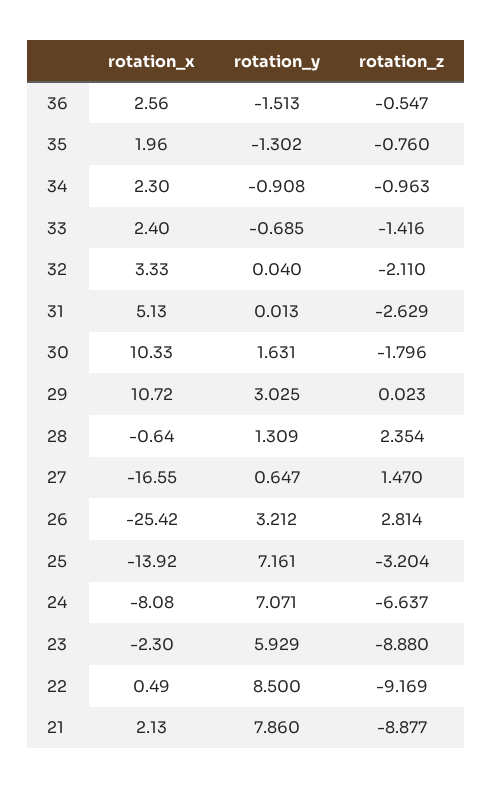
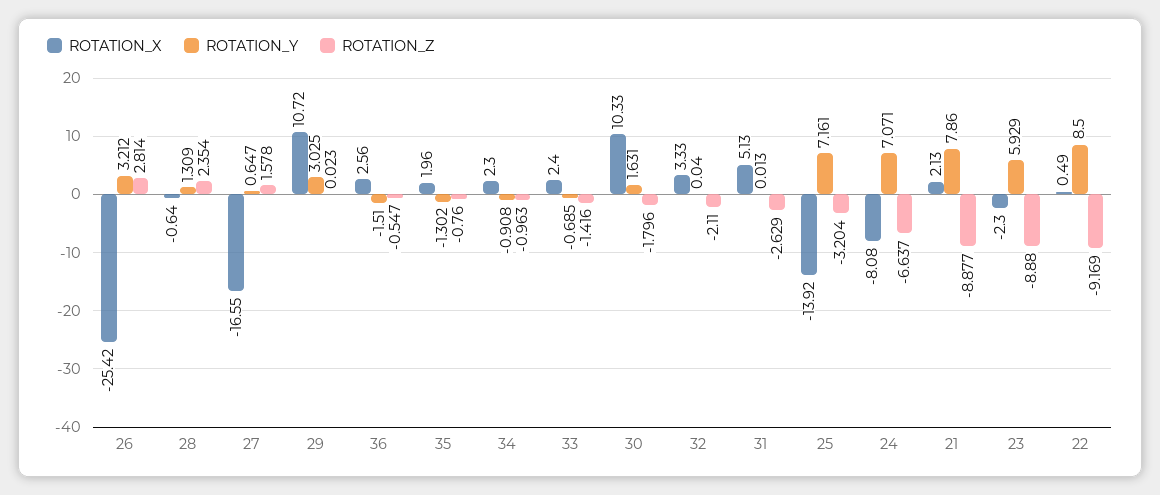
rotation_y, 36: -1.513 -> -1.51
rotation_z, 27: 1.47 -> 1.578

